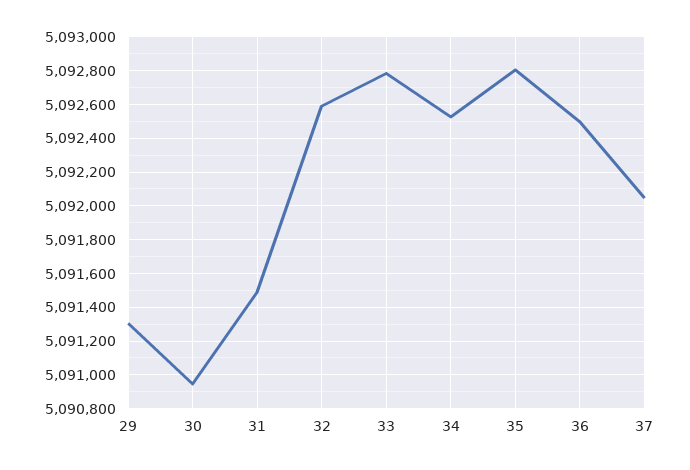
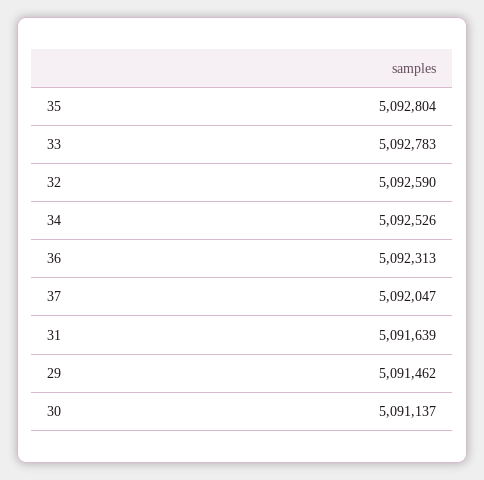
29: 5091300 -> 5091462
30: 5090950 -> 5091137
31: 5091500 -> 5091639
36: 5092500 -> 5092313

